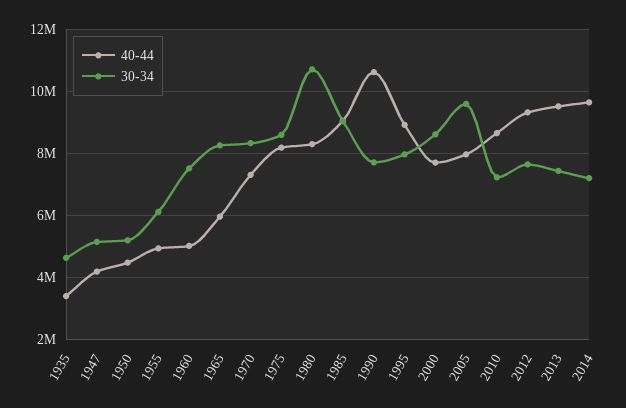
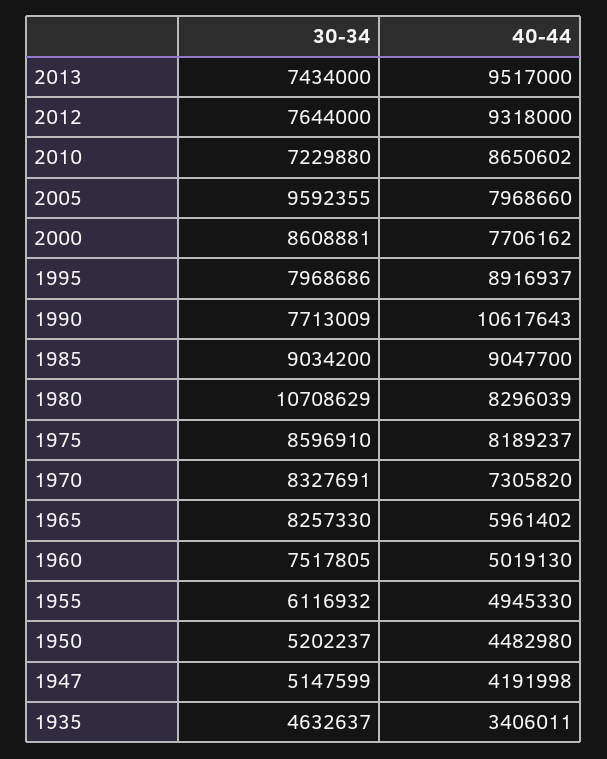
40-44, 2014: 9600000 -> none
30-34, 2014: 7200000 -> none

